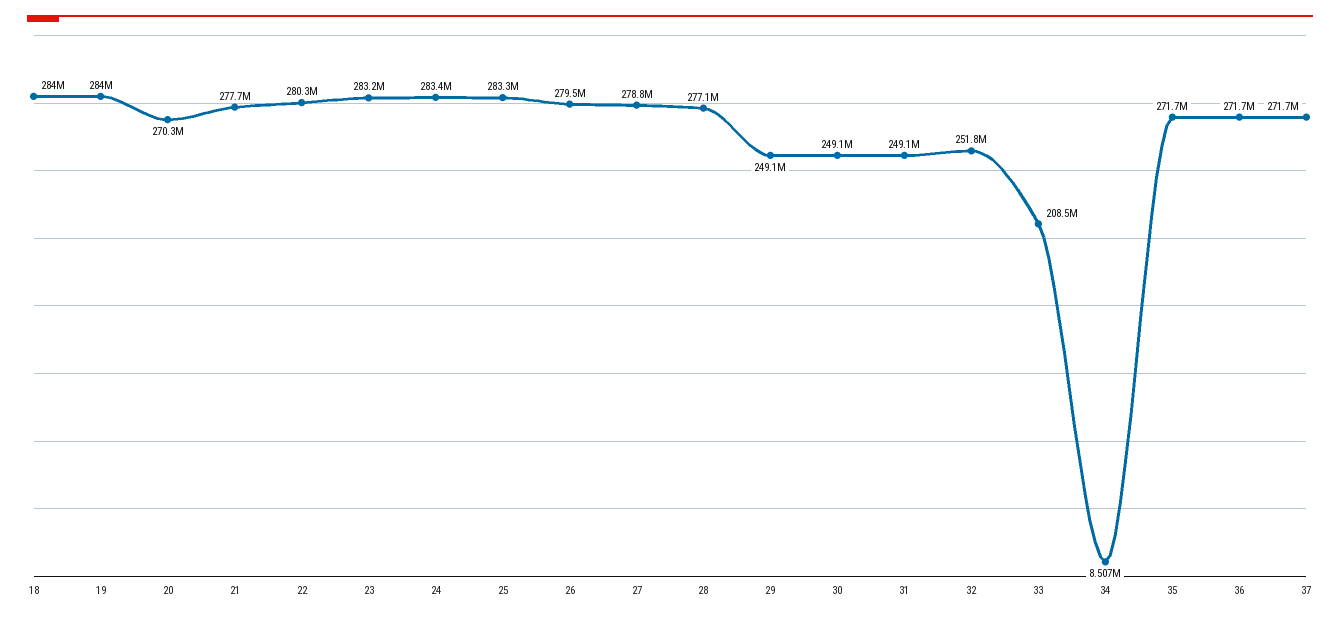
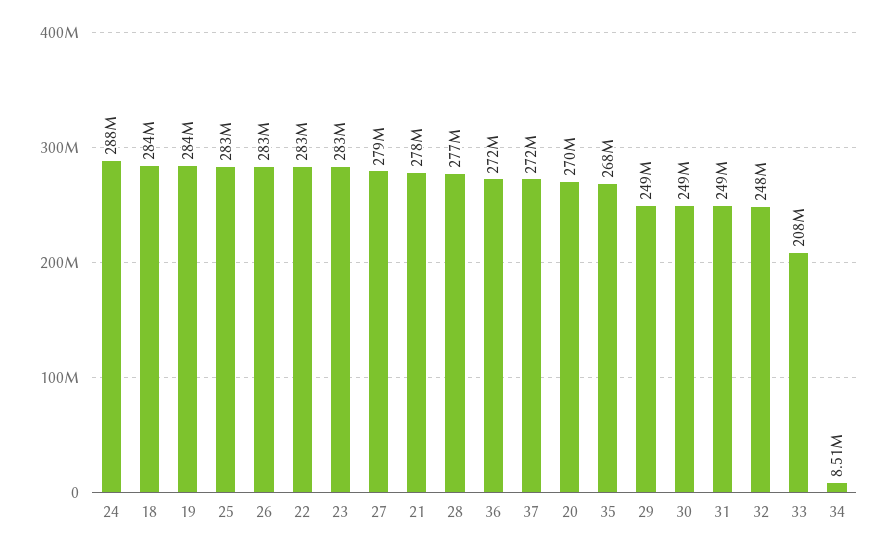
22: 280300000 -> 283000000
24: 283400000 -> 288000000
26: 279500000 -> 283000000
32: 251800000 -> 248000000
35: 271700000 -> 268000000

